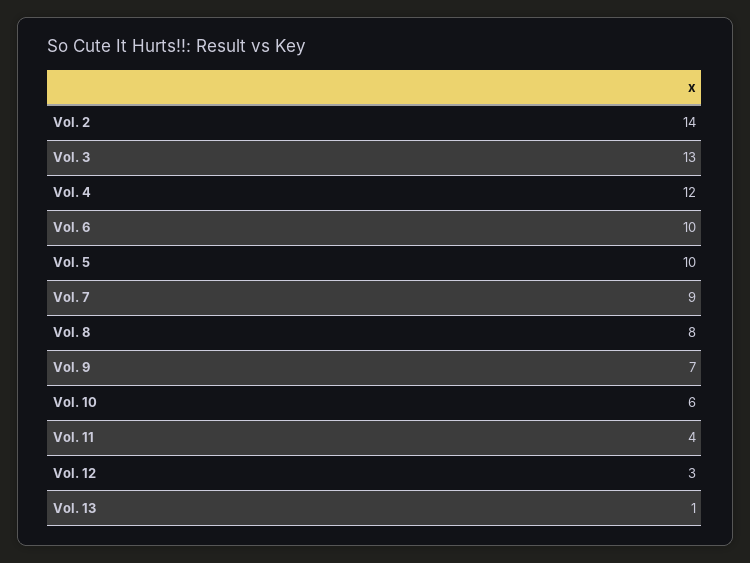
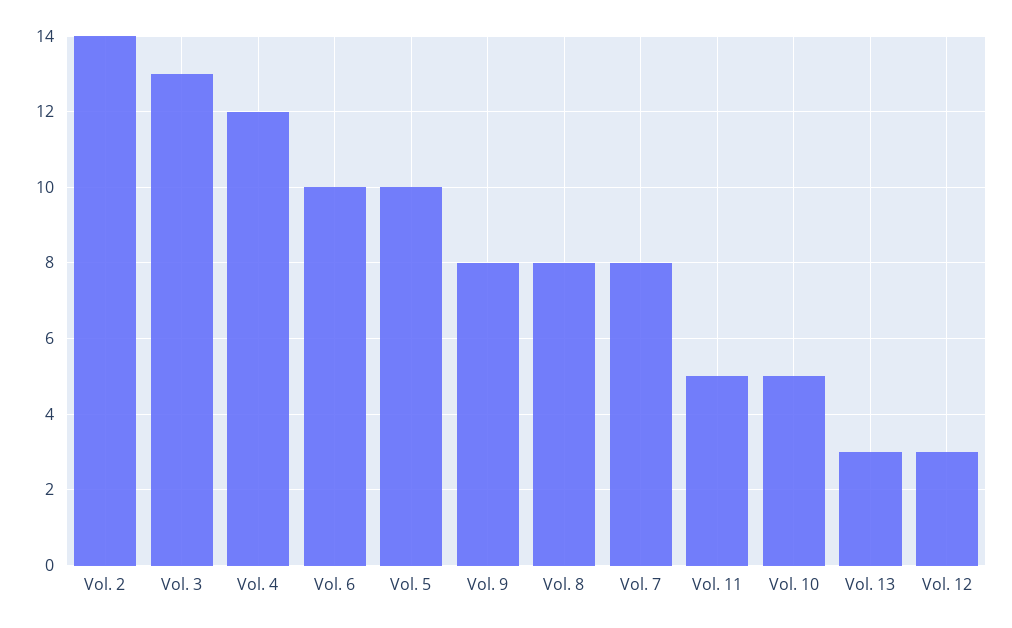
Vol. 7: 9 -> 8
Vol. 9: 7 -> 8
Vol. 10: 6 -> 5
Vol. 11: 4 -> 5
Vol. 13: 1 -> 3

